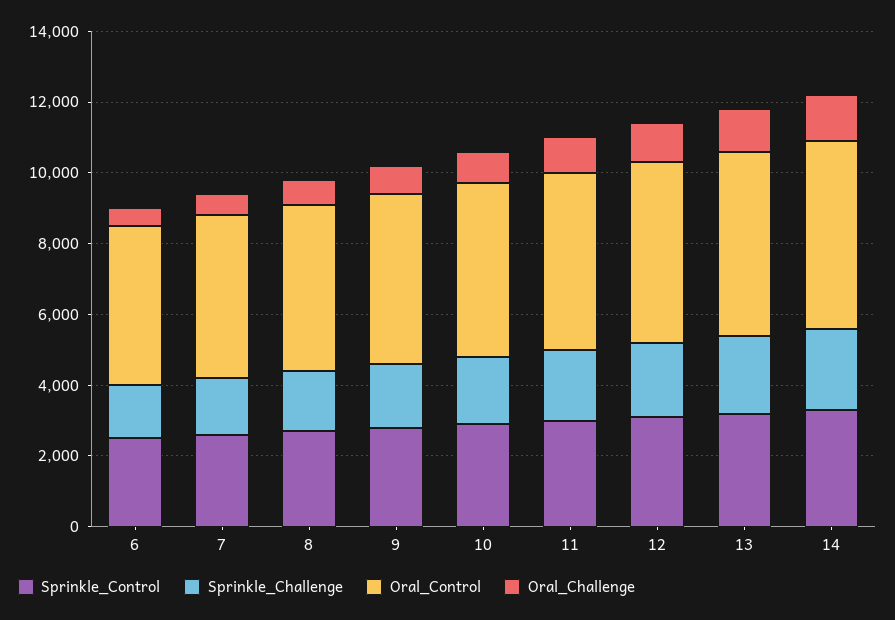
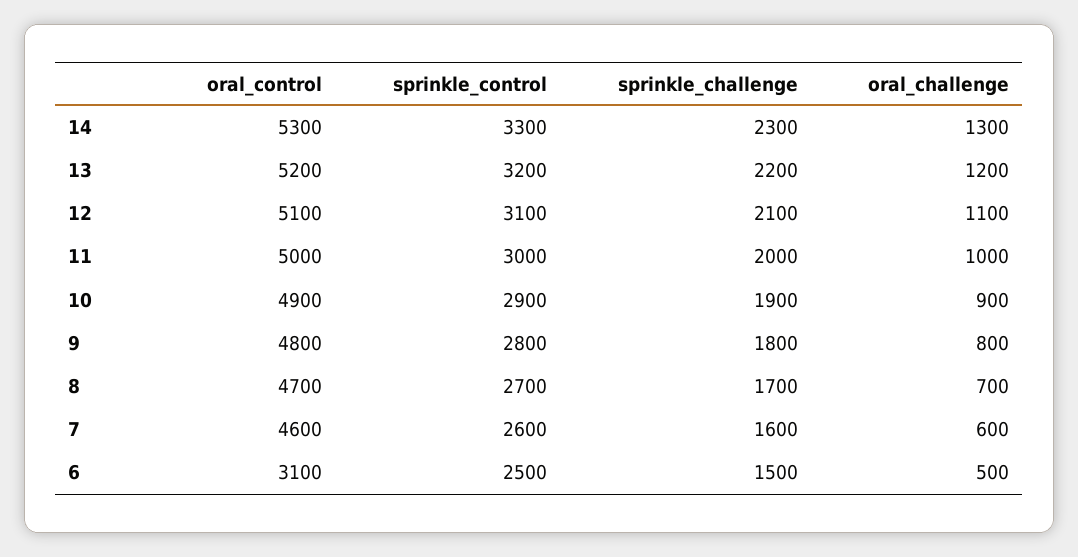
Oral_Control, 6: 4500 -> 3100

